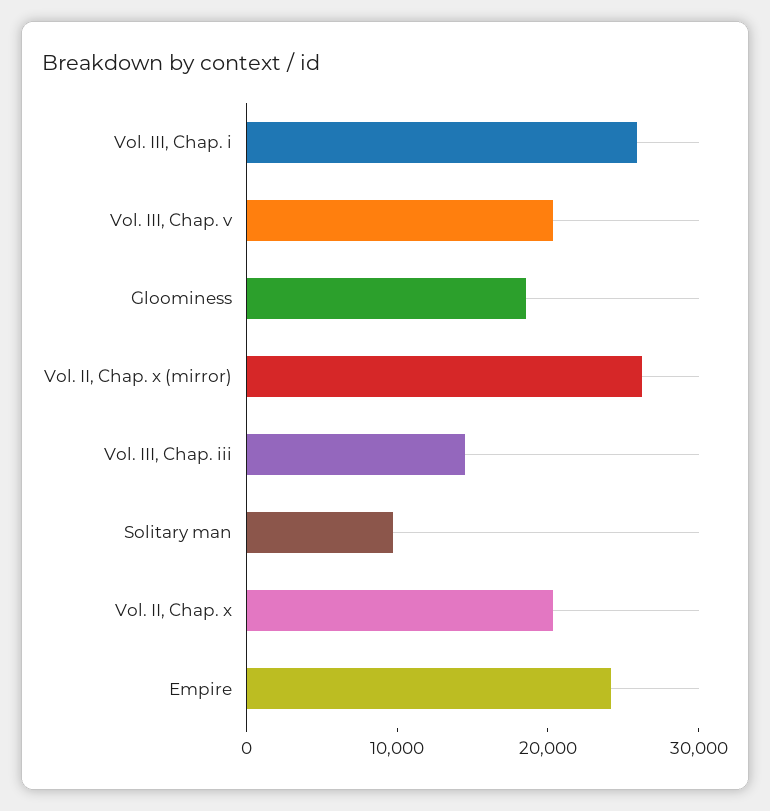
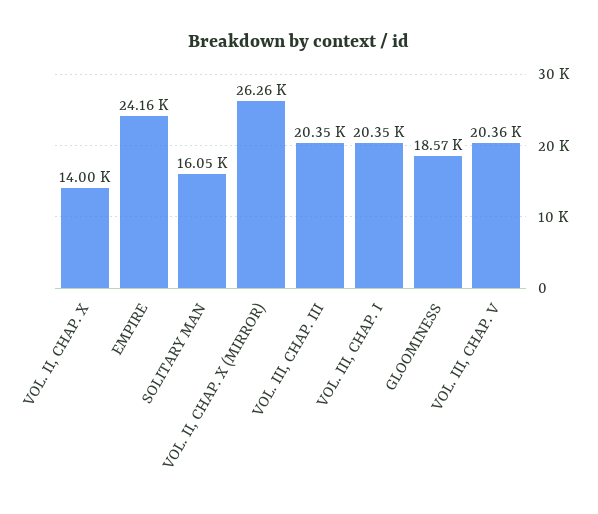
Vol. III, Chap. i: 26000 -> 20350
Vol. III, Chap. iii: 14000 -> 20350
Solitary man: 10000 -> 16050
Vol. II, Chap. x: 20000 -> 14000

